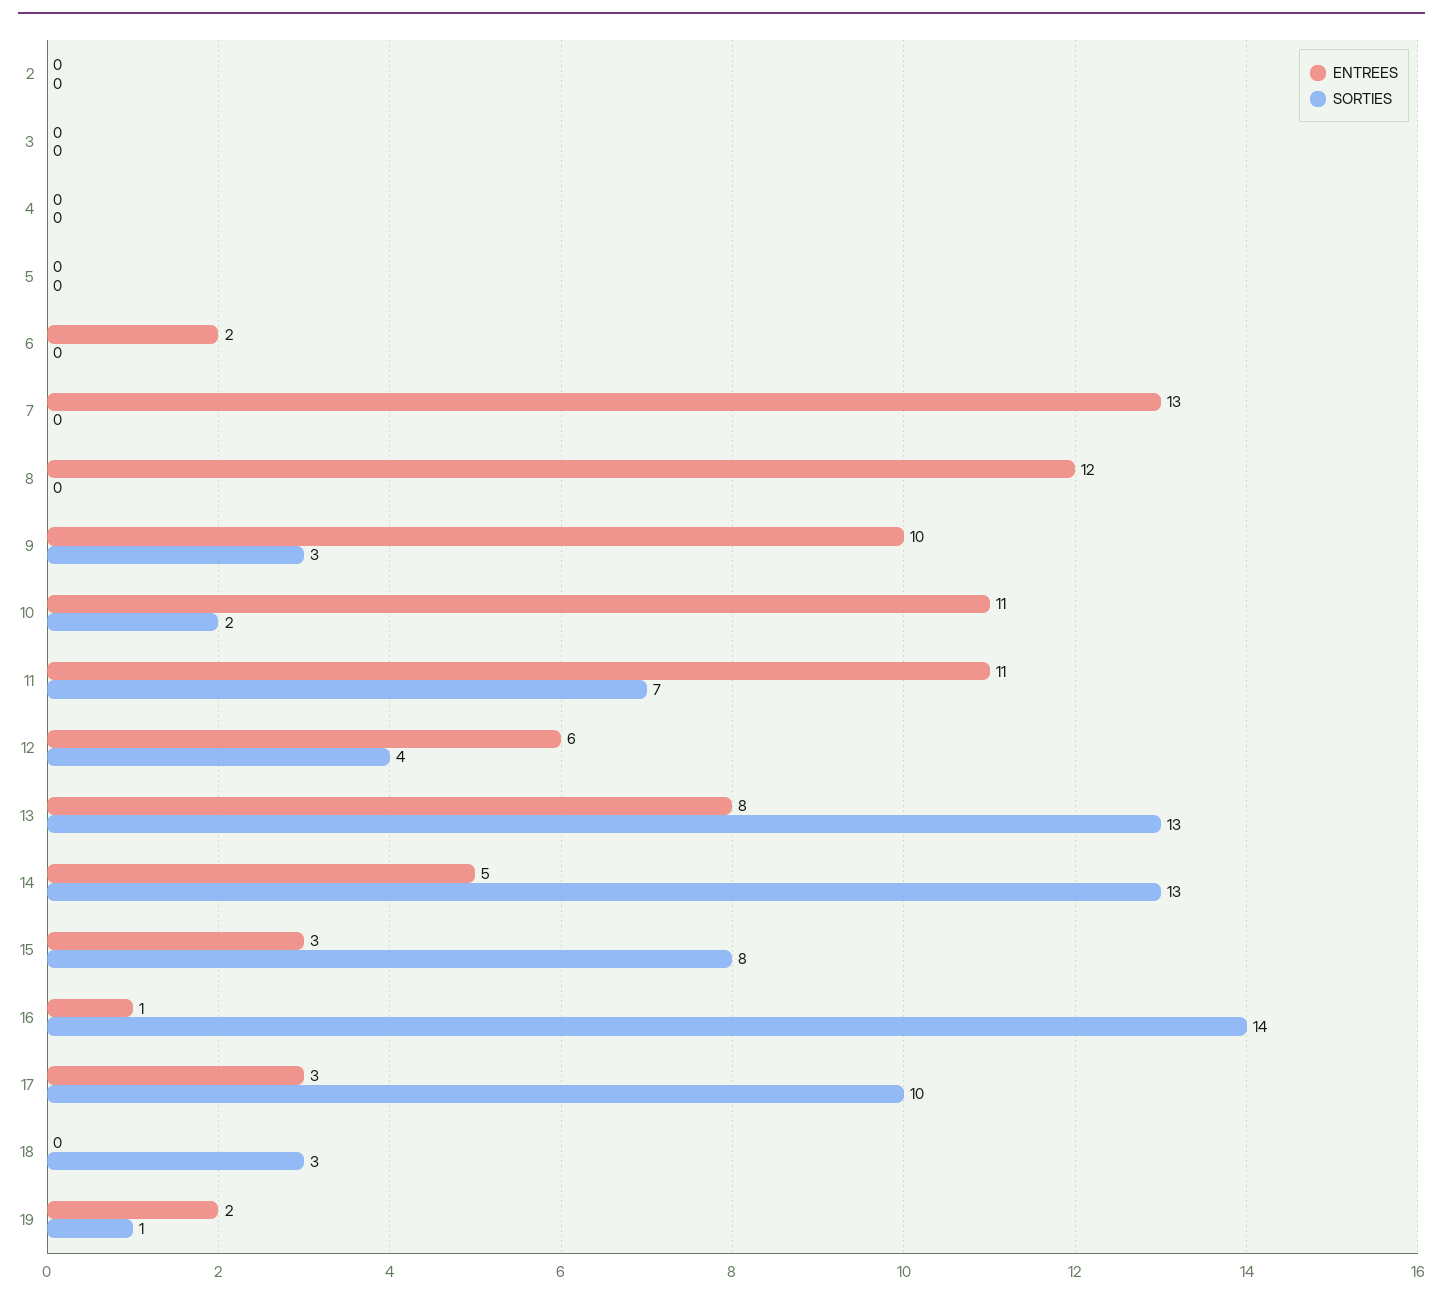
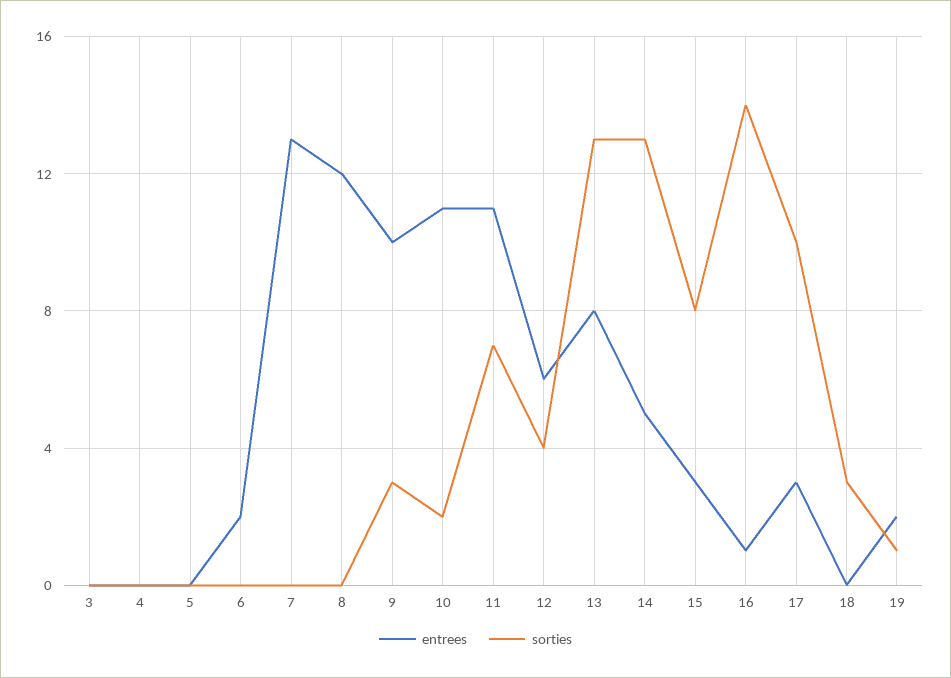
ENTREES, 2: 0 -> none
SORTIES, 2: 0 -> none

